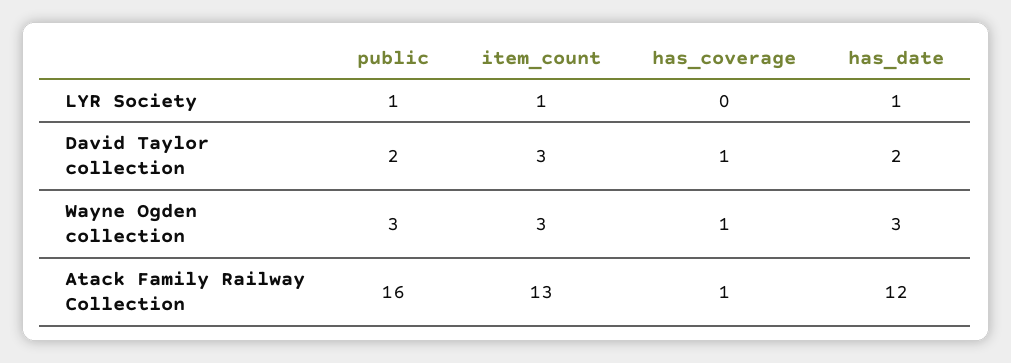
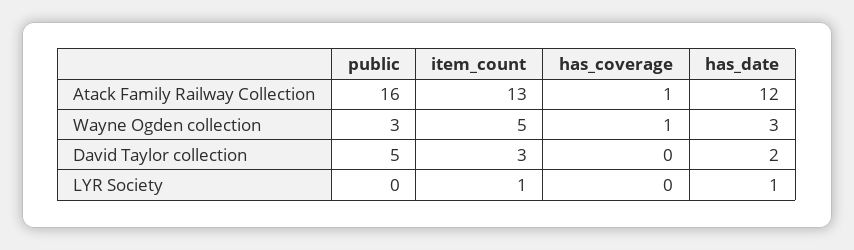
public, LYR Society: 1 -> 0
public, David Taylor collection: 2 -> 5
has_coverage, David Taylor collection: 1 -> 0
item_count, Wayne Ogden collection: 3 -> 5

